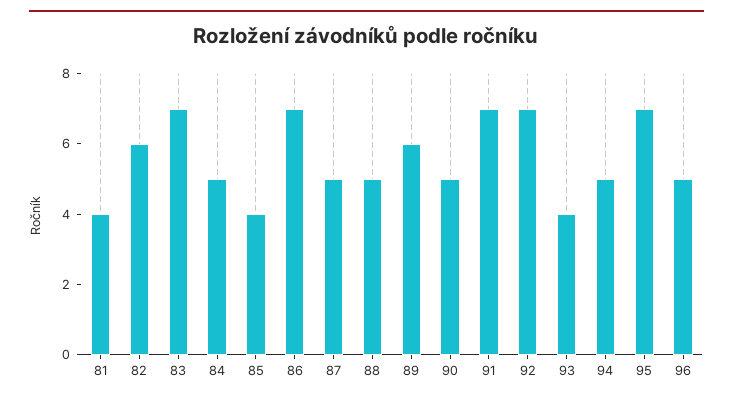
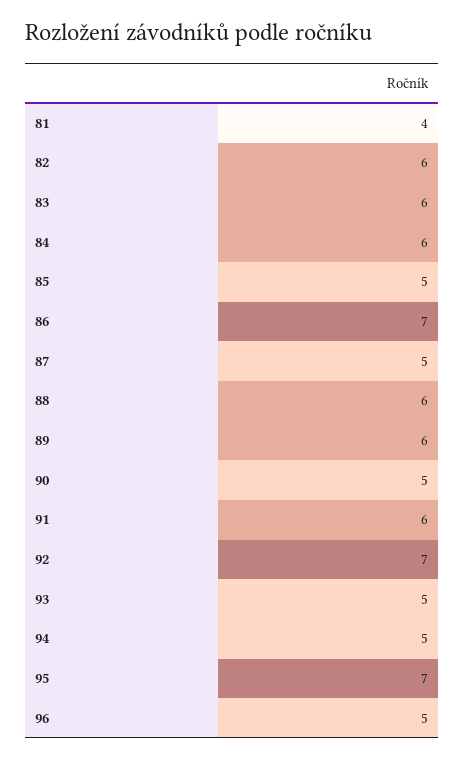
83: 7 -> 6
84: 5 -> 6
85: 4 -> 5
88: 5 -> 6
91: 7 -> 6
93: 4 -> 5

